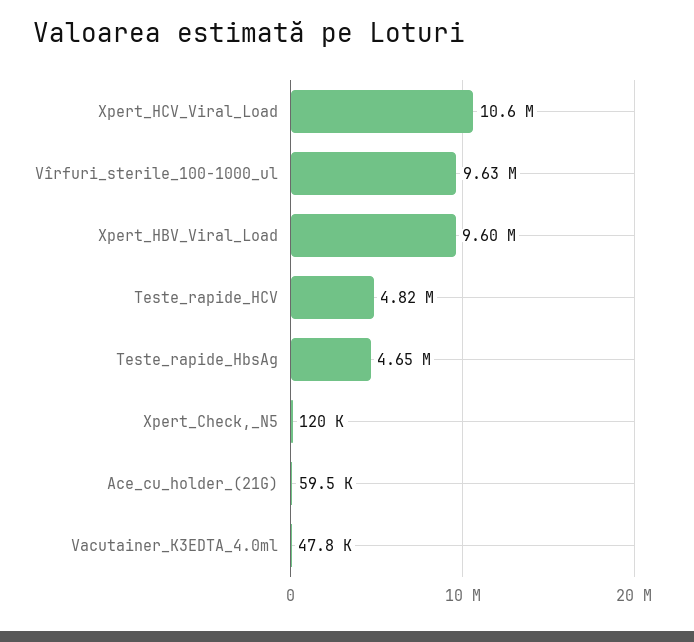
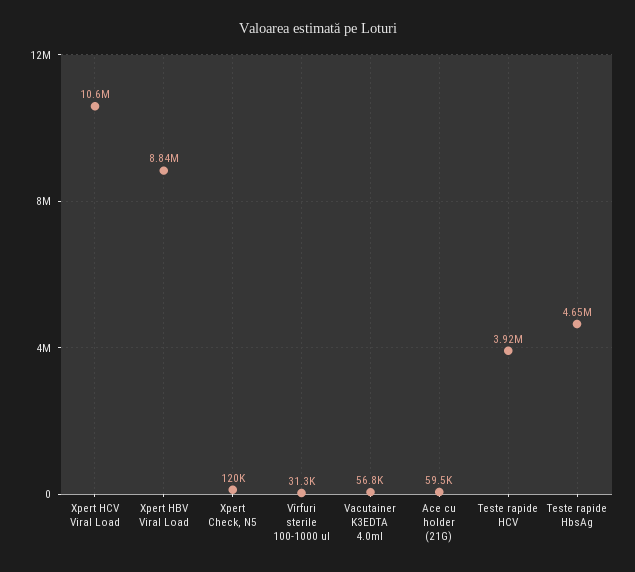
Vîrfuri_sterile_100-1000_ul: 9630000 -> 31300
Xpert_HBV_Viral_Load: 9600000 -> 8840000
Teste_rapide_HCV: 4820000 -> 3920000
Vacutainer_K3EDTA_4.0ml: 47800 -> 56800

